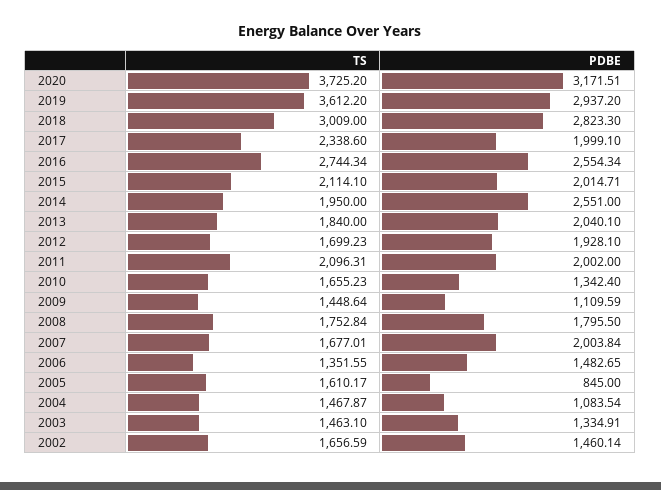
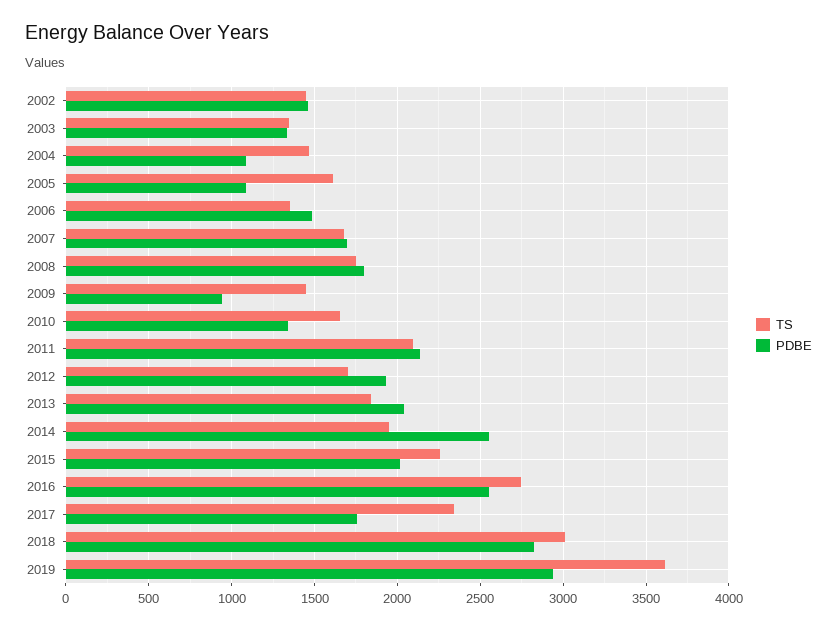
TS, 2020: 3725.2 -> none
PDBE, 2020: 3171.51 -> none
PDBE, 2017: 1999.1 -> 1750
TS, 2015: 2114.1 -> 2250
PDBE, 2011: 2002 -> 2150
PDBE, 2009: 1109.59 -> 950
PDBE, 2007: 2003.84 -> 1700
PDBE, 2005: 845 -> 1100
TS, 2003: 1463.1 -> 1350
TS, 2002: 1656.59 -> 1450

